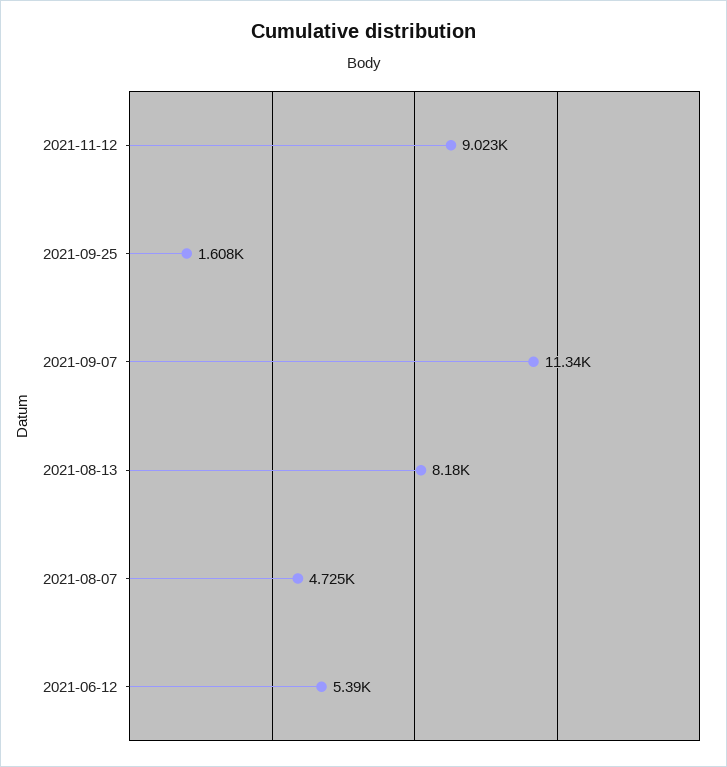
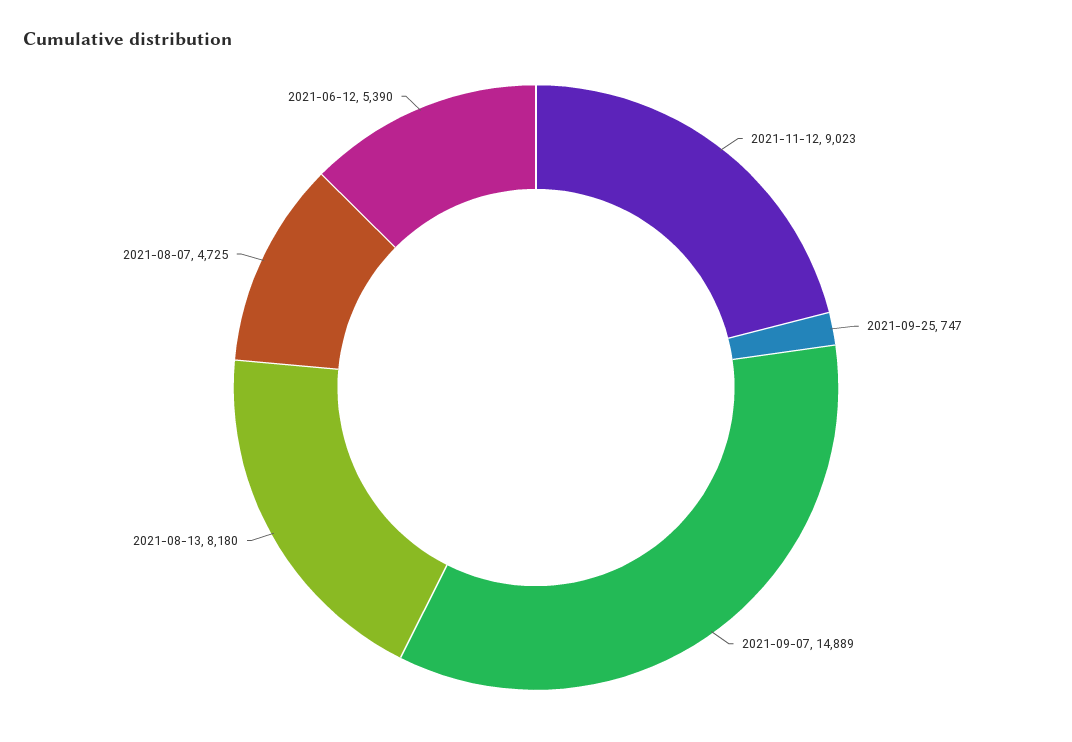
2021-09-25: 1608 -> 747
2021-09-07: 11340 -> 14889

